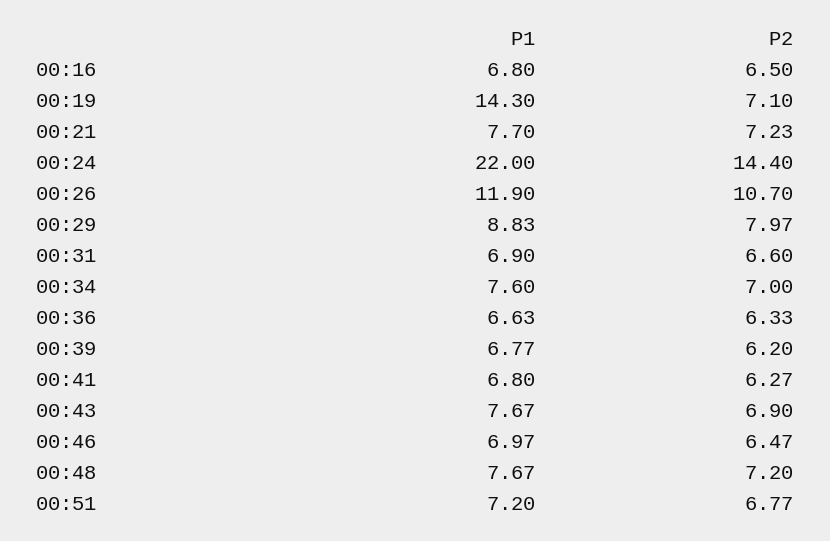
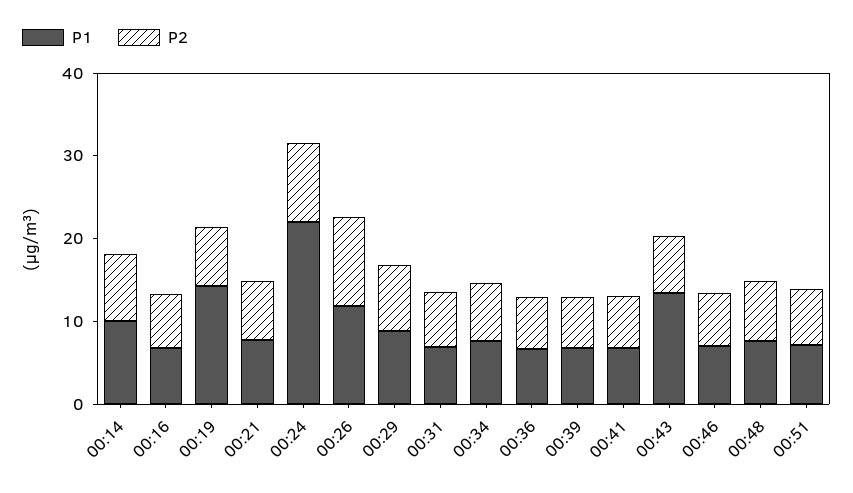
P2, 00:24: 14.4 -> 10
P1, 00:43: 7.67 -> 14
P1, 00:14: none -> 10
P2, 00:14: none -> 8

